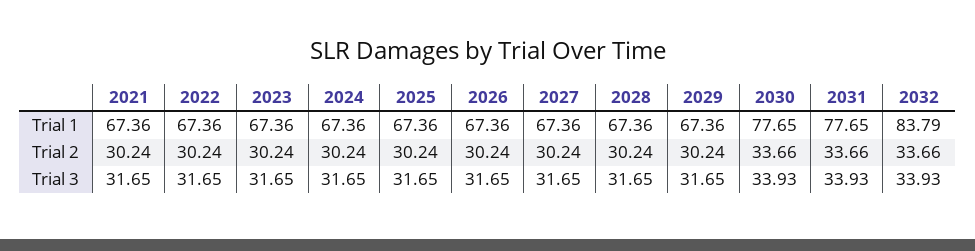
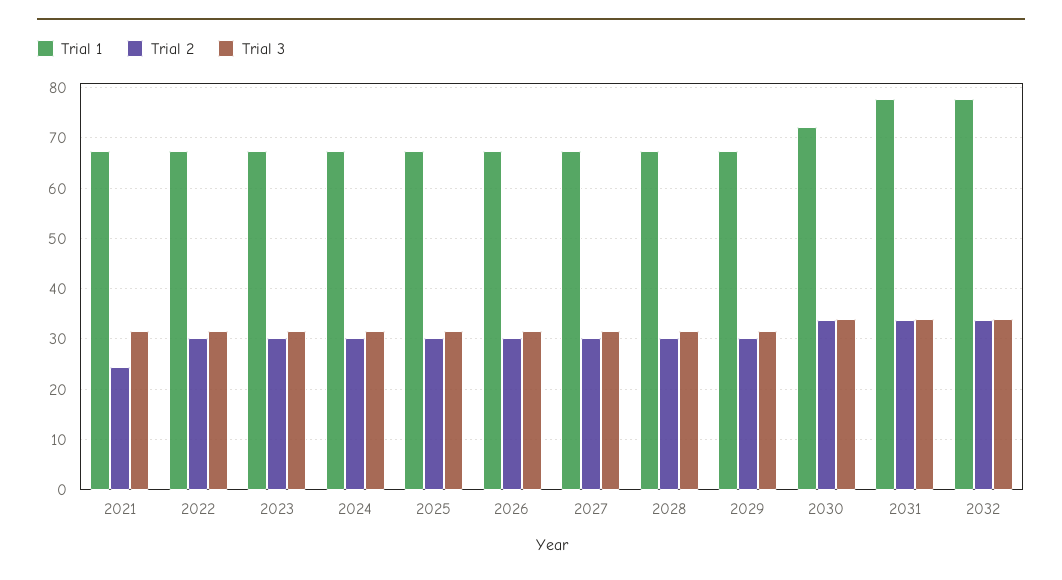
Trial 1, 2030: 77.65 -> 72
Trial 1, 2032: 83.79 -> 78
Trial 2, 2021: 30.24 -> 24

